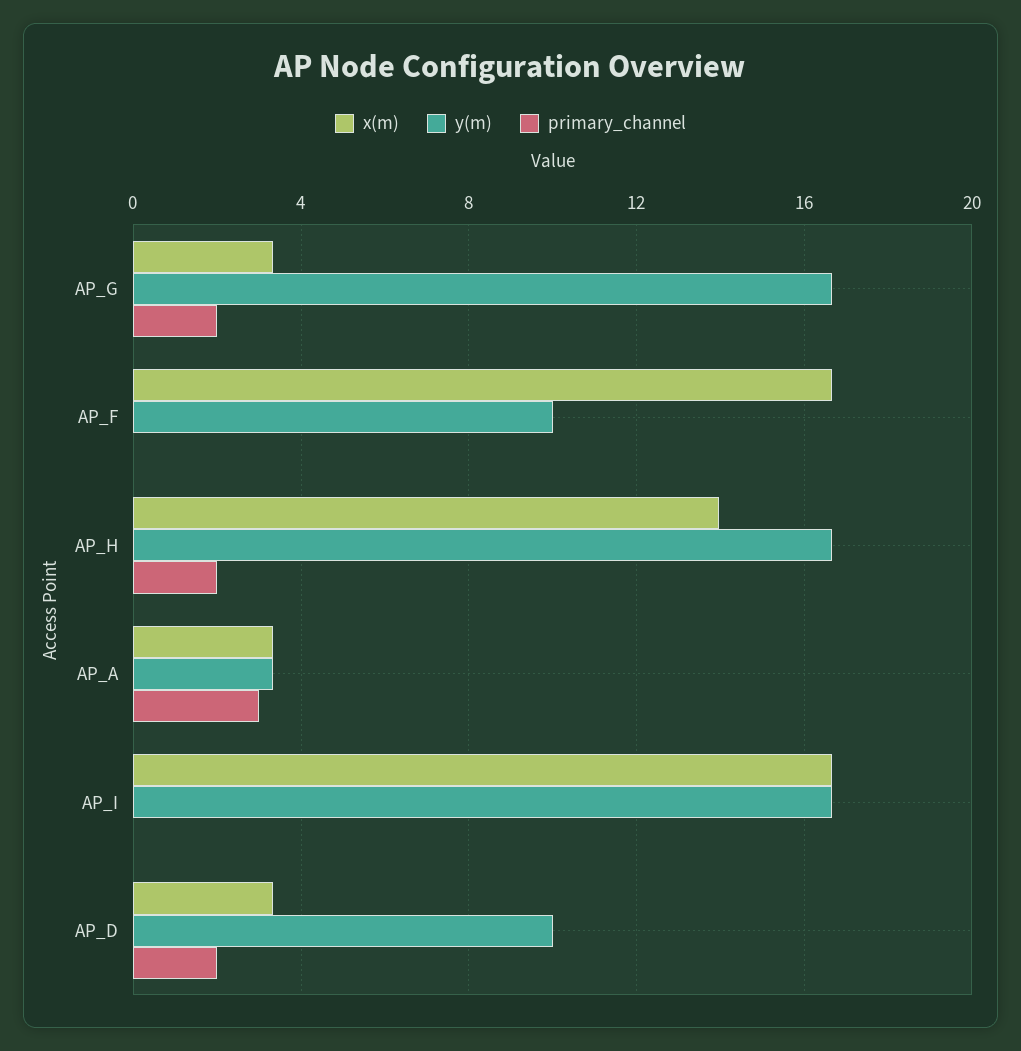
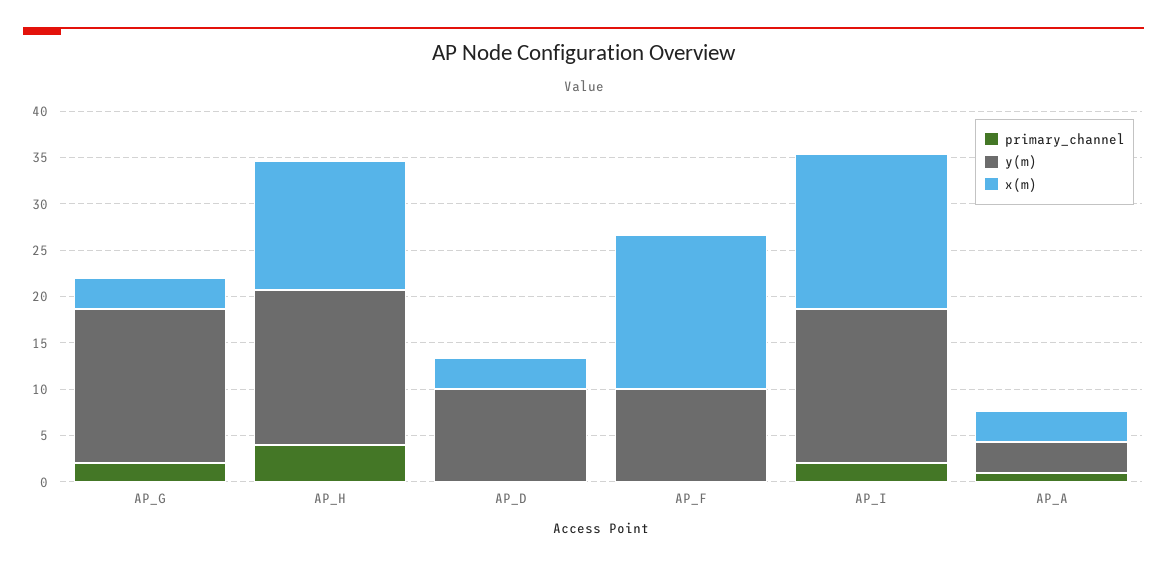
primary_channel, AP_H: 2 -> 4
primary_channel, AP_A: 3 -> 1
primary_channel, AP_I: 0 -> 2
primary_channel, AP_D: 2 -> 0

